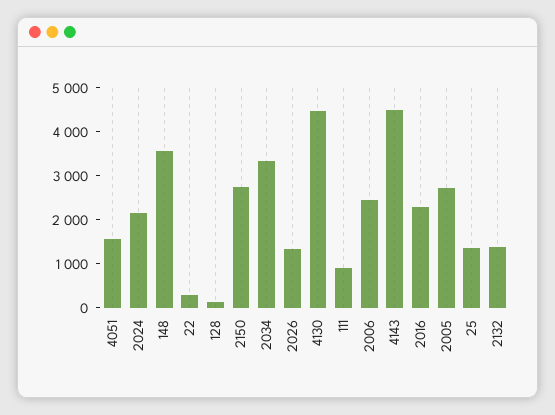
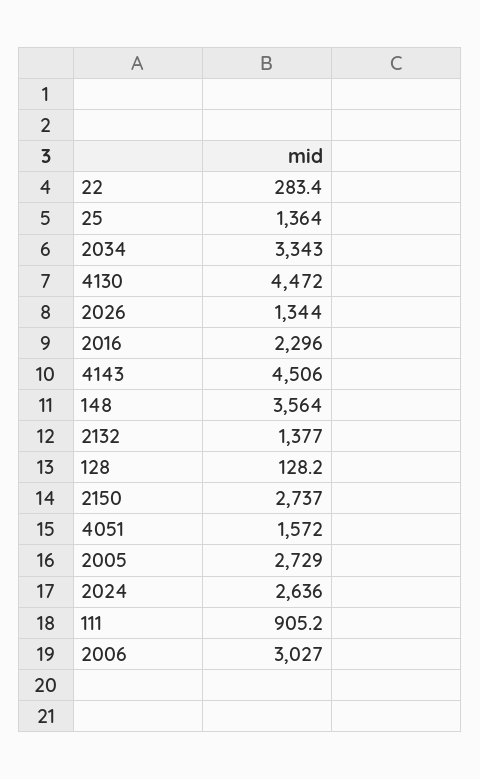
2024: 2200 -> 2636
2006: 2400 -> 3027

